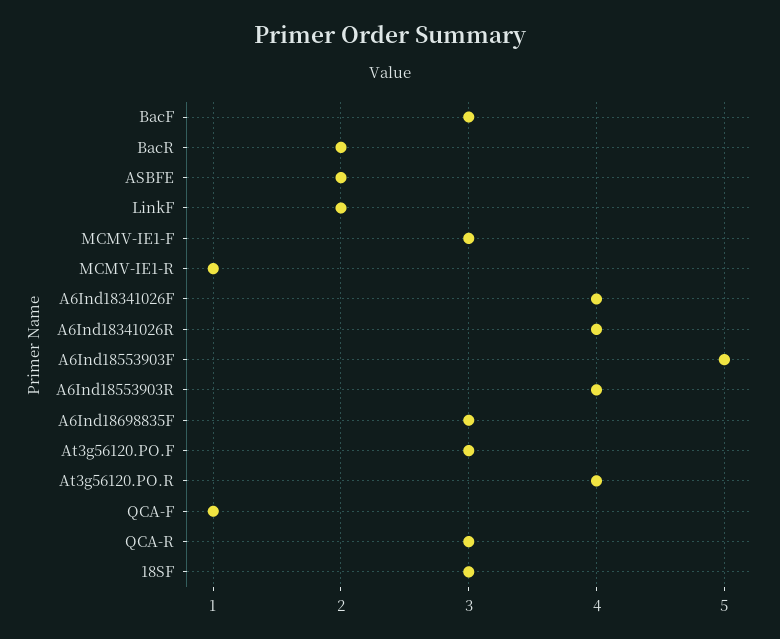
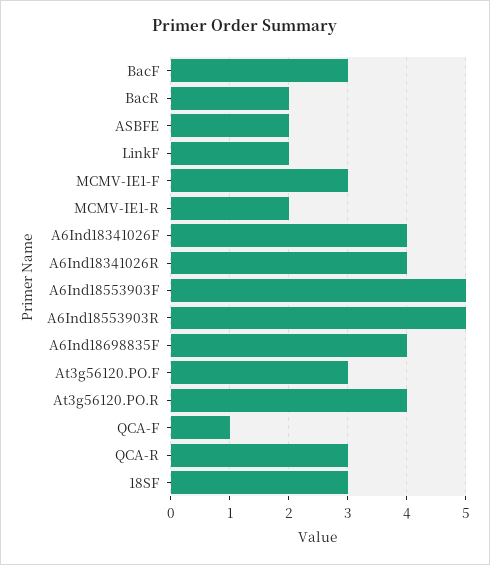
MCMV-IE1-R: 1 -> 2
A6Ind18553903R: 4 -> 5
A6Ind18698835F: 3 -> 4

